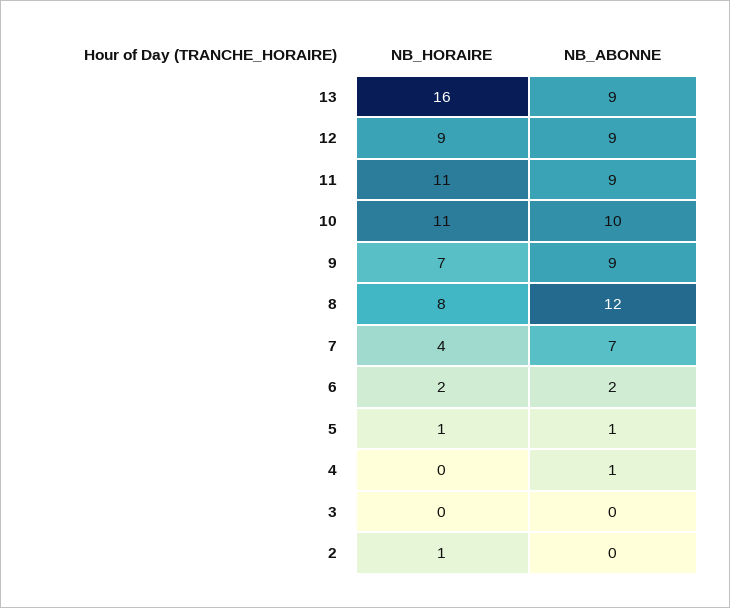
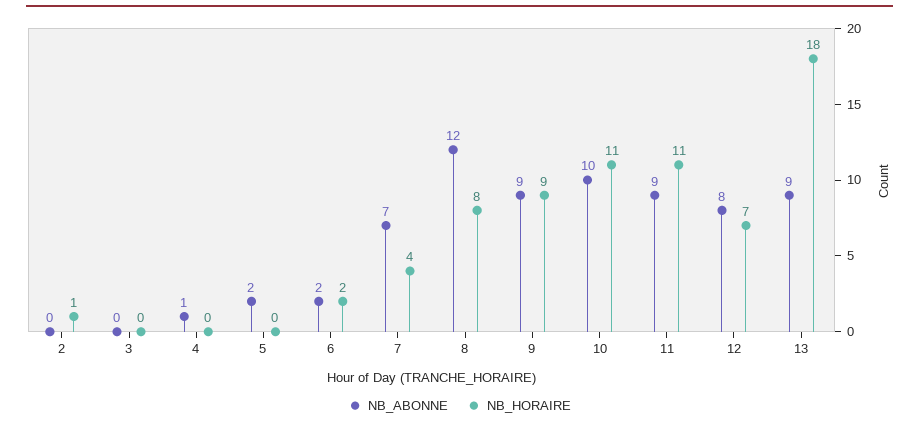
NB_HORAIRE, 13: 16 -> 18
NB_HORAIRE, 12: 9 -> 7
NB_ABONNE, 12: 9 -> 8
NB_HORAIRE, 9: 7 -> 9
NB_HORAIRE, 5: 1 -> 0
NB_ABONNE, 5: 1 -> 2

